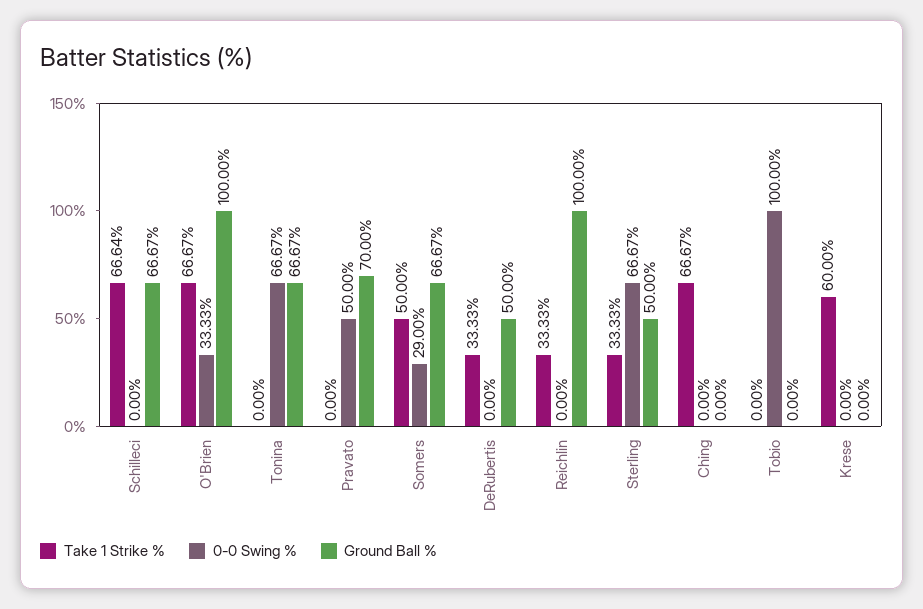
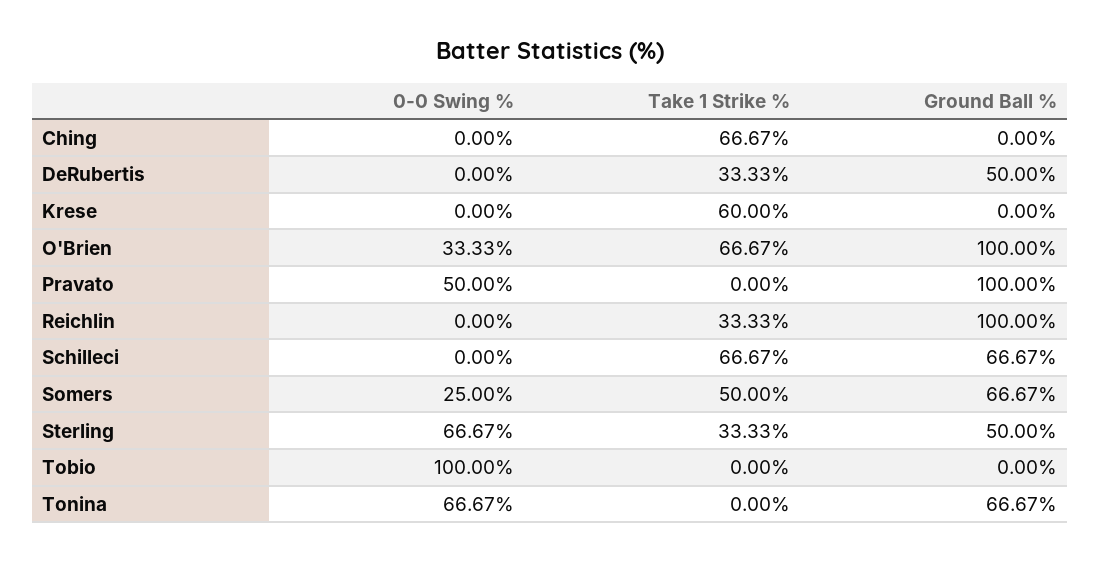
Take 1 Strike %, Schilleci: 66.64 -> 66.67
Ground Ball %, Pravato: 70 -> 100
0-0 Swing %, Somers: 29 -> 25

